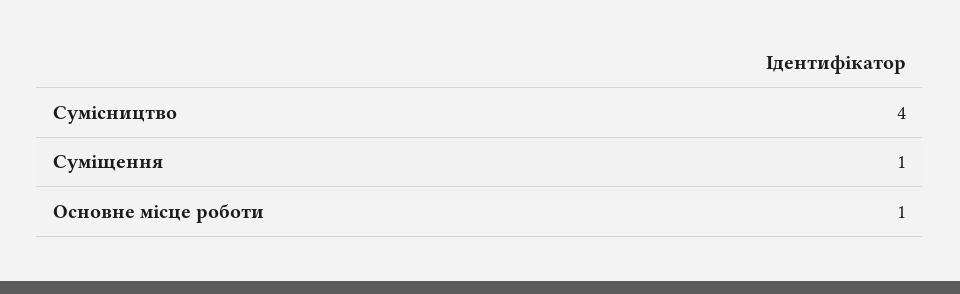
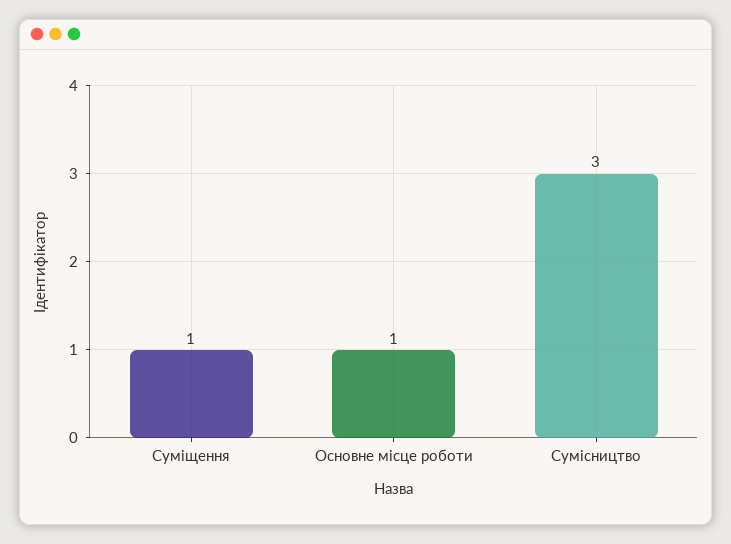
Сумісництво: 4 -> 3

